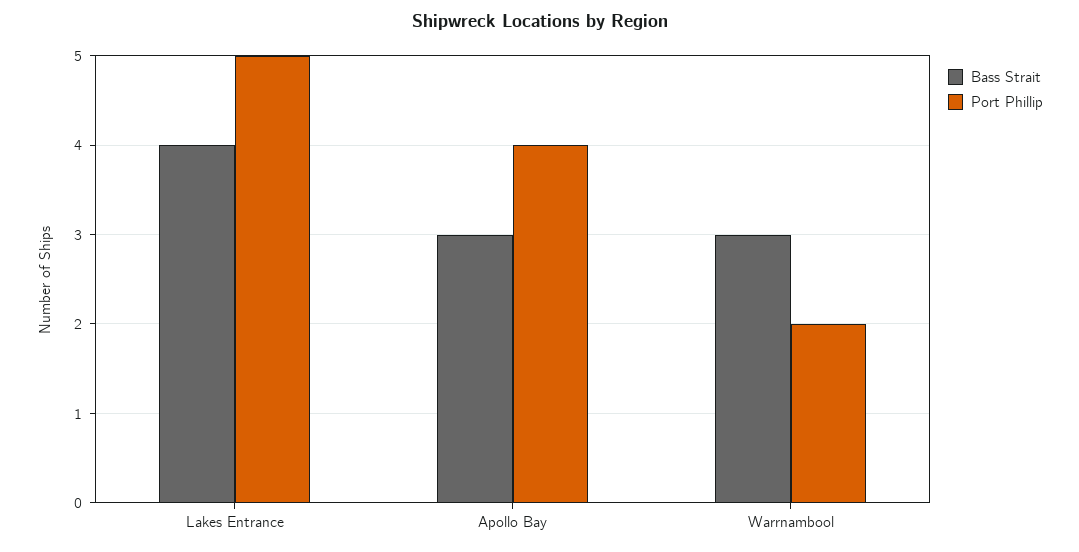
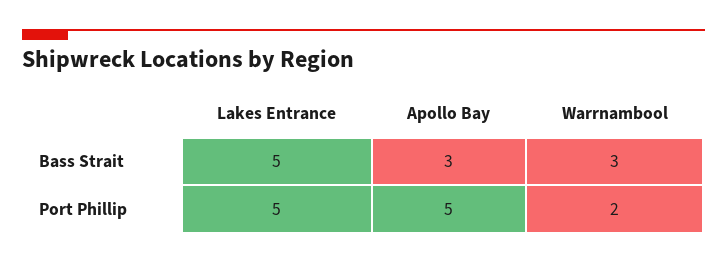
Bass Strait, Lakes Entrance: 4 -> 5
Port Phillip, Apollo Bay: 4 -> 5

